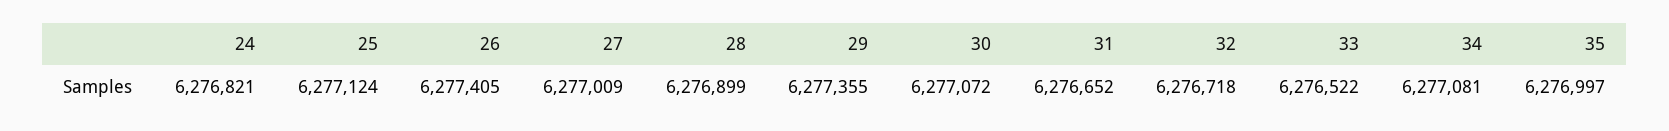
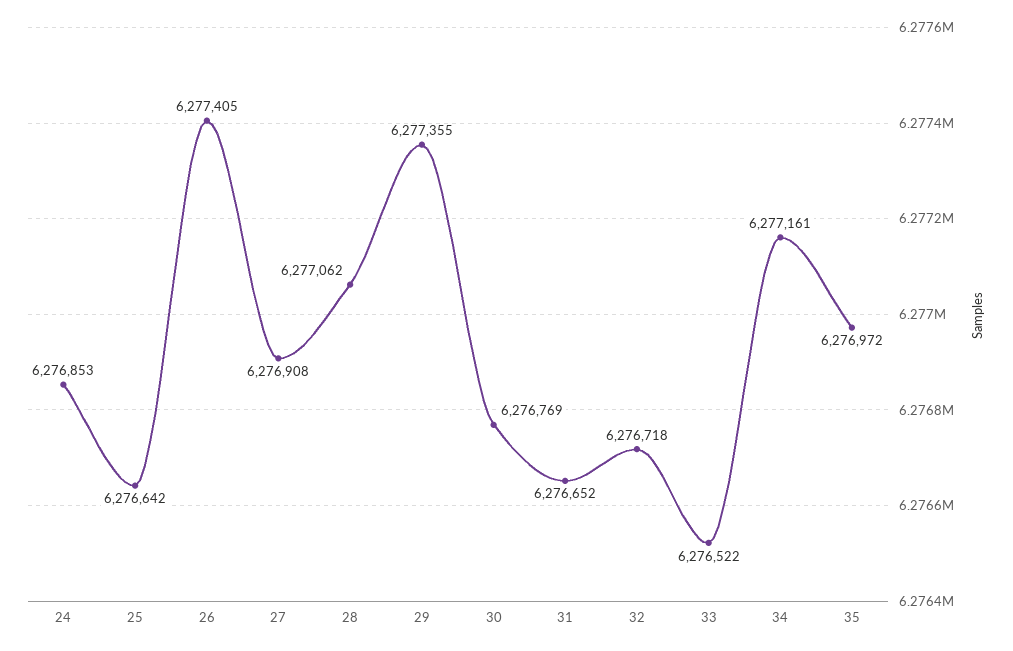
24: 6276821 -> 6276853
25: 6277124 -> 6276642
27: 6277009 -> 6276908
28: 6276899 -> 6277062
30: 6277072 -> 6276769
34: 6277081 -> 6277161
35: 6276997 -> 6276972

